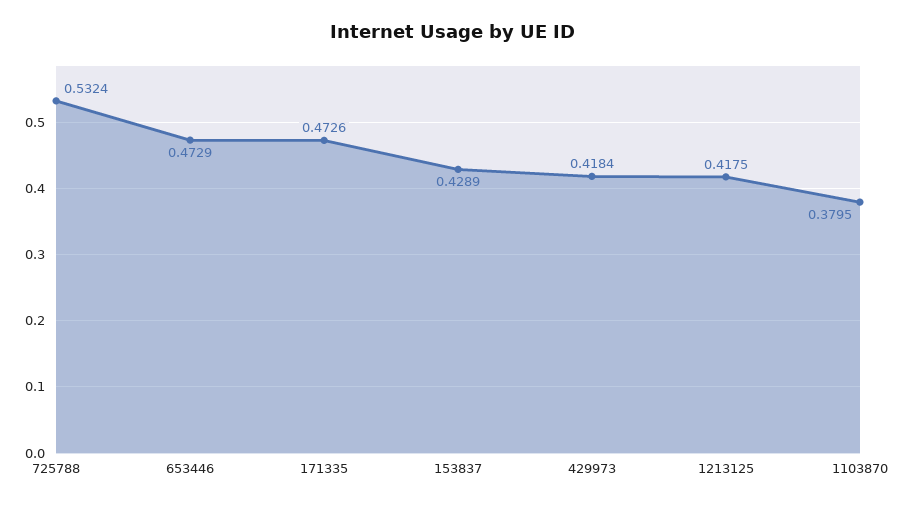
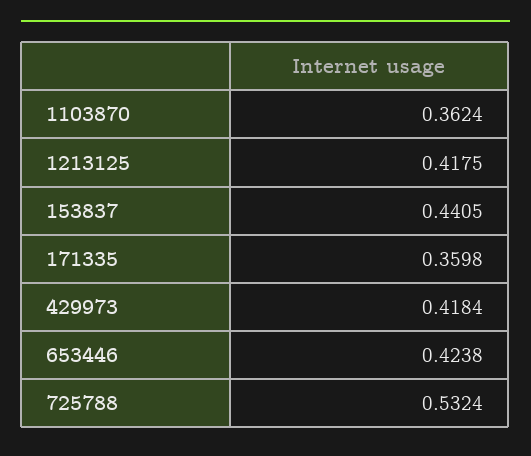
653446: 0.4729 -> 0.4238
171335: 0.4726 -> 0.3598
153837: 0.4289 -> 0.4405
1103870: 0.3795 -> 0.3624

